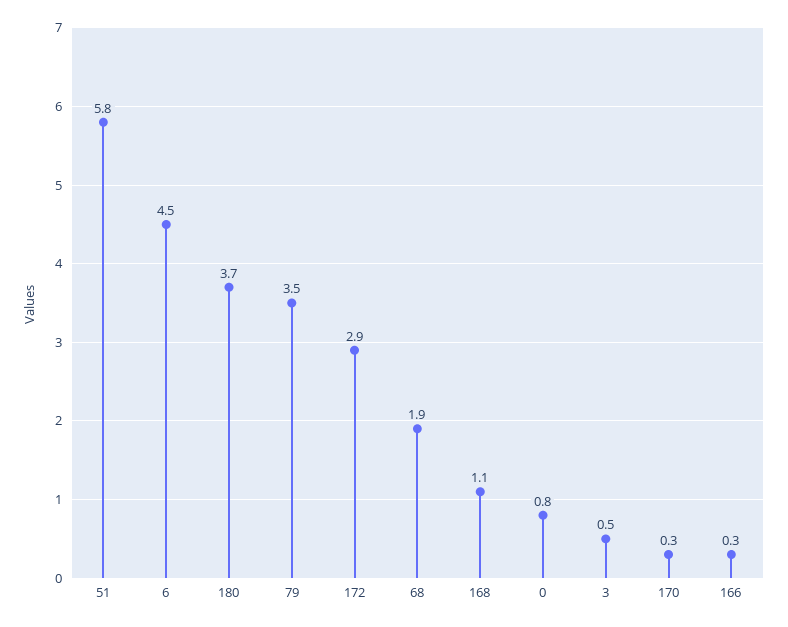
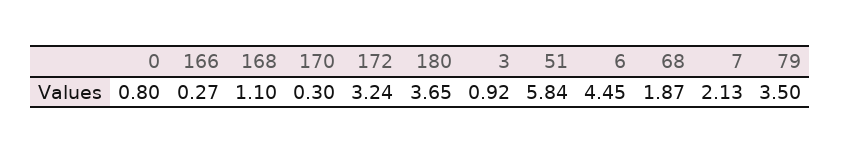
172: 2.9 -> 3.24
3: 0.5 -> 0.92
7: none -> 2.13

